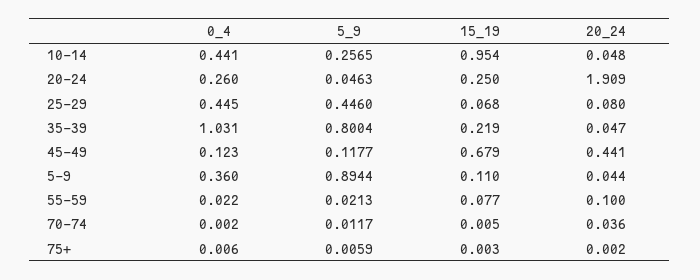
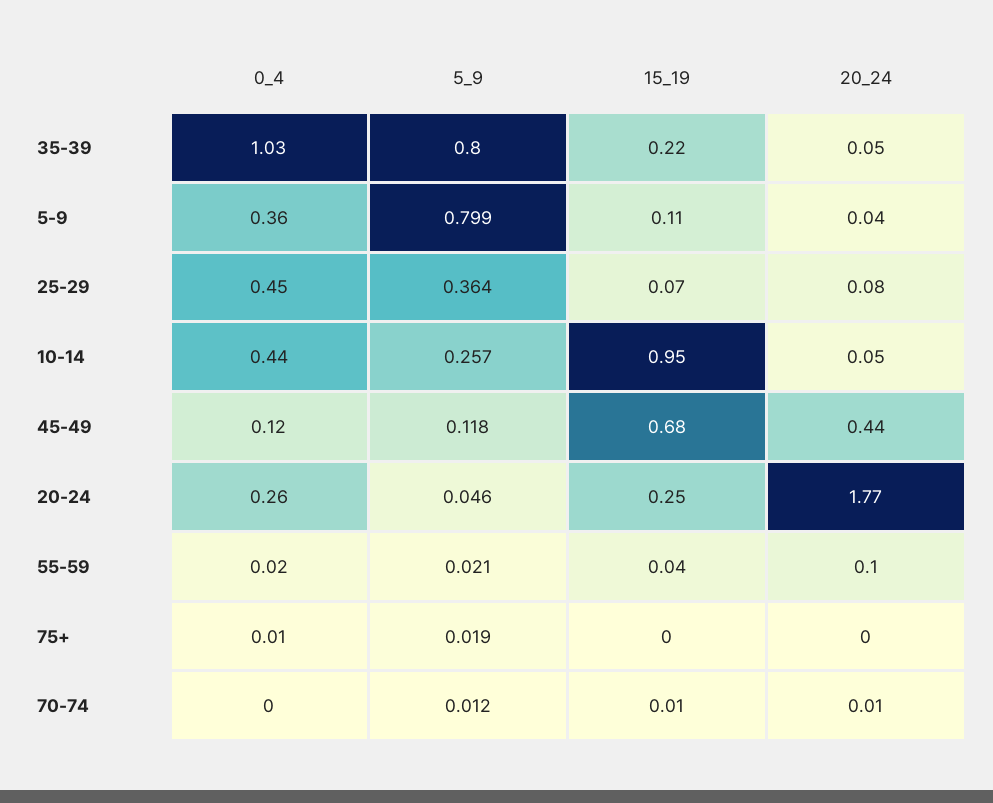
20_24, 20-24: 1.909 -> 1.77
5_9, 25-29: 0.446 -> 0.364
5_9, 5-9: 0.8944 -> 0.799
15_19, 55-59: 0.077 -> 0.04
20_24, 70-74: 0.036 -> 0.01
5_9, 75+: 0.0059 -> 0.019

